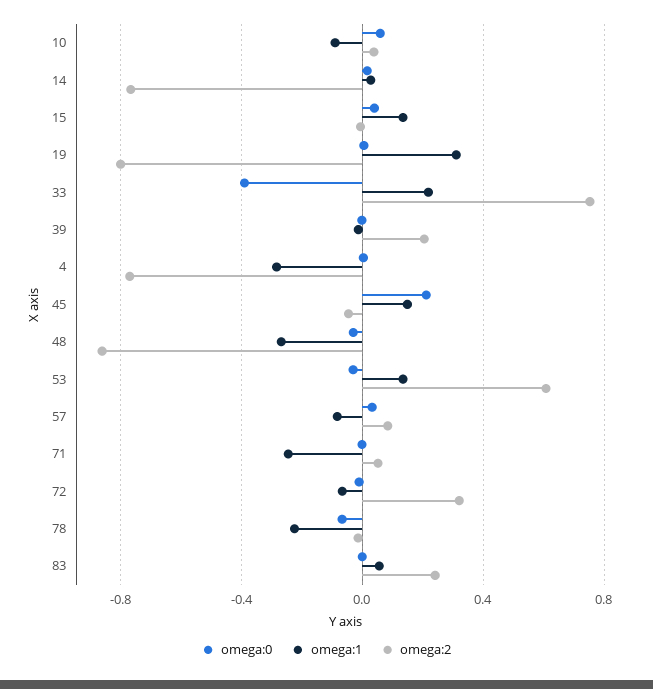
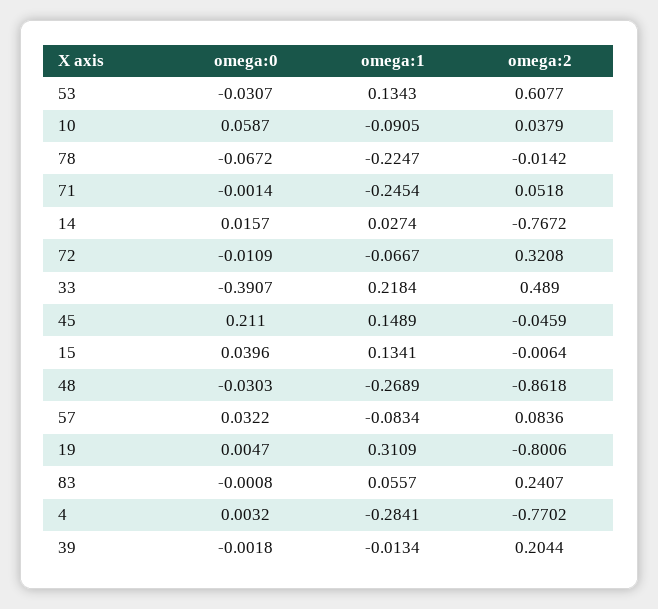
omega:2, 33: 0.75 -> 0.489

